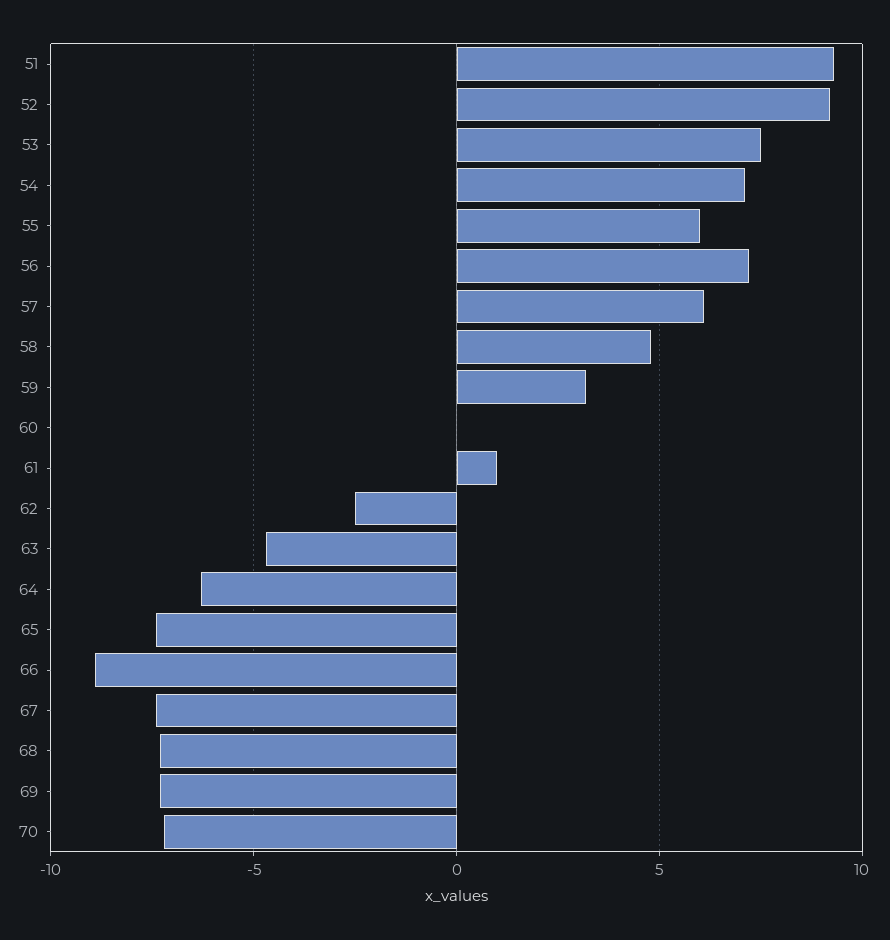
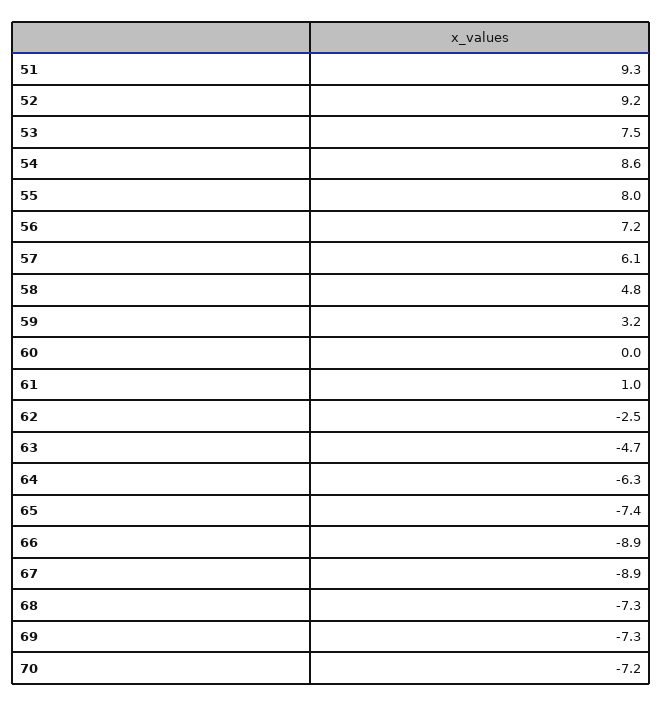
54: 7 -> 8.6
55: 6 -> 8
67: -7.5 -> -8.9

